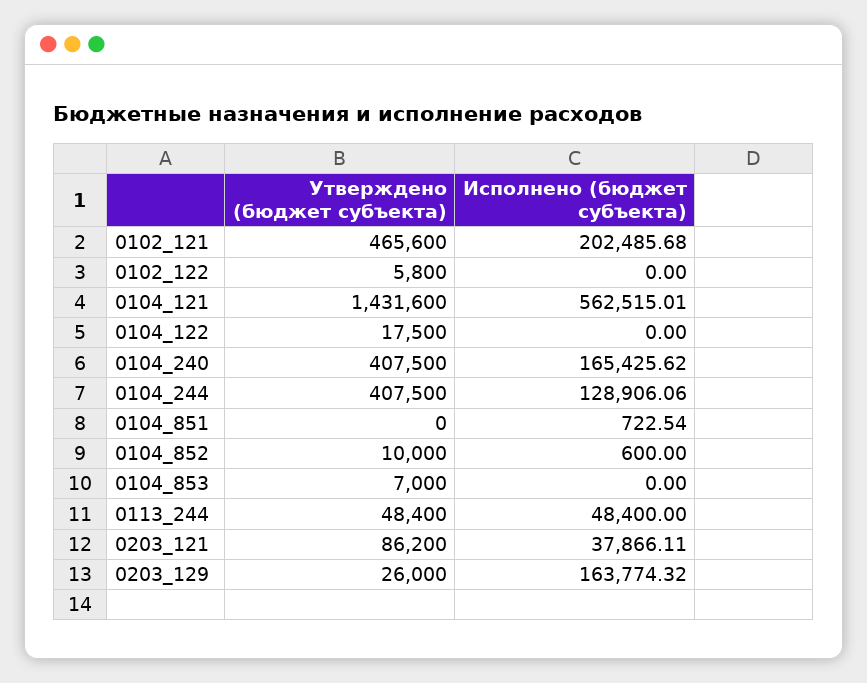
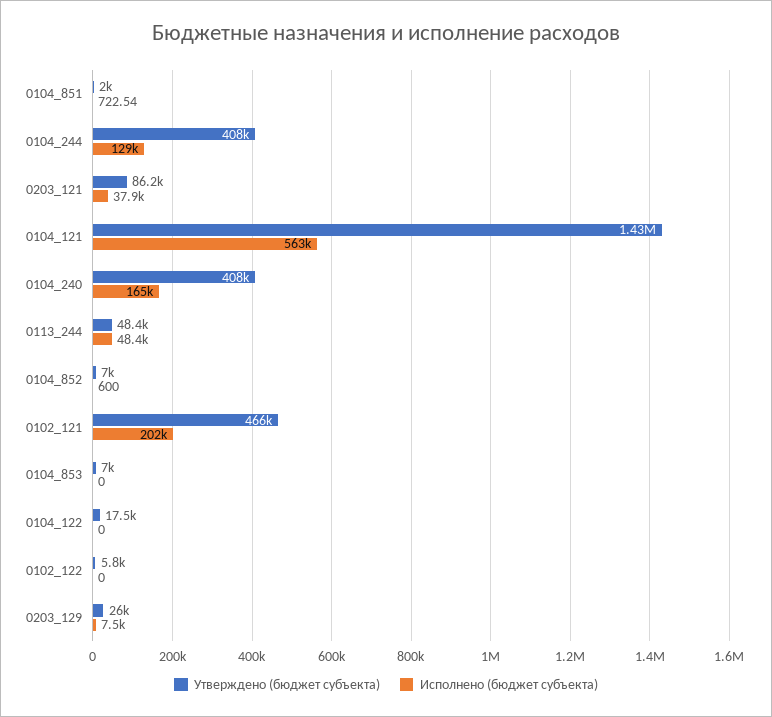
Утверждено (бюджет субъекта), 0104_851: 0 -> 2000
Утверждено (бюджет субъекта), 0104_852: 10000 -> 7000
Исполнено (бюджет субъекта), 0203_129: 163774.32 -> 7500

